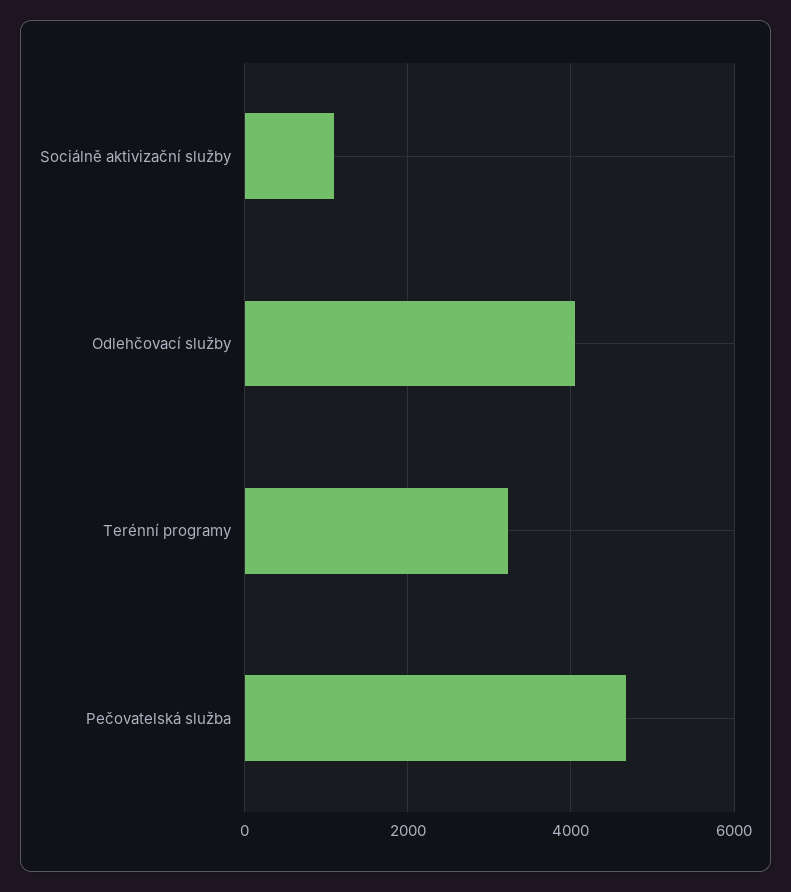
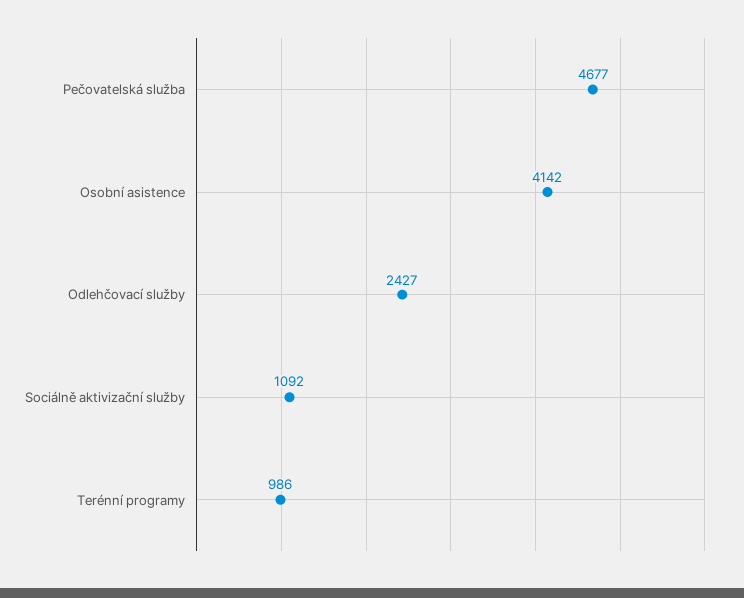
Odlehčovací služby: 4000 -> 2427
Terénní programy: 3200 -> 986
Osobní asistence: none -> 4142

